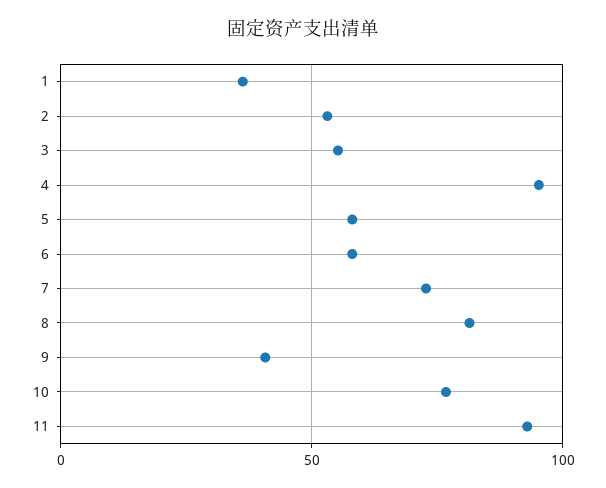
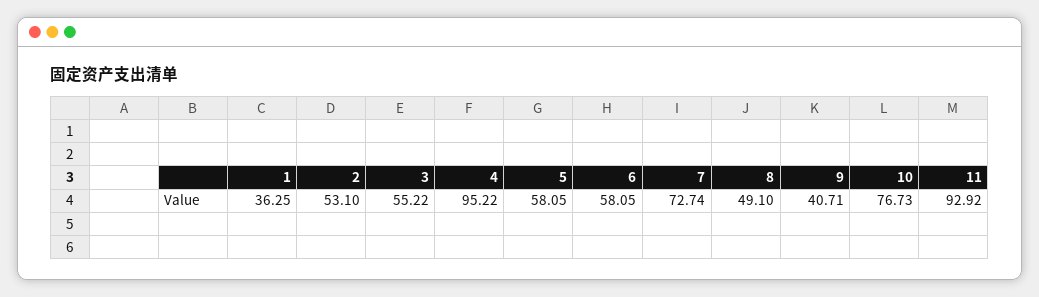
8: 80 -> 49.1

